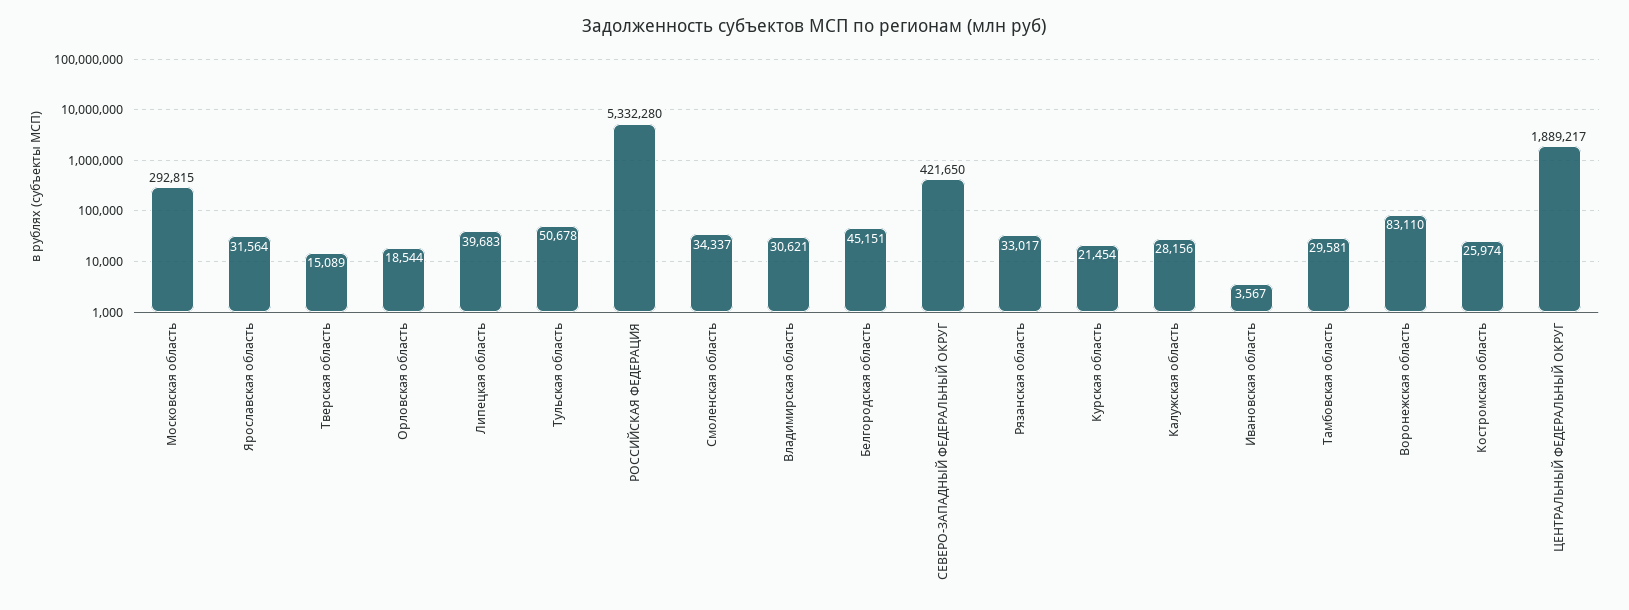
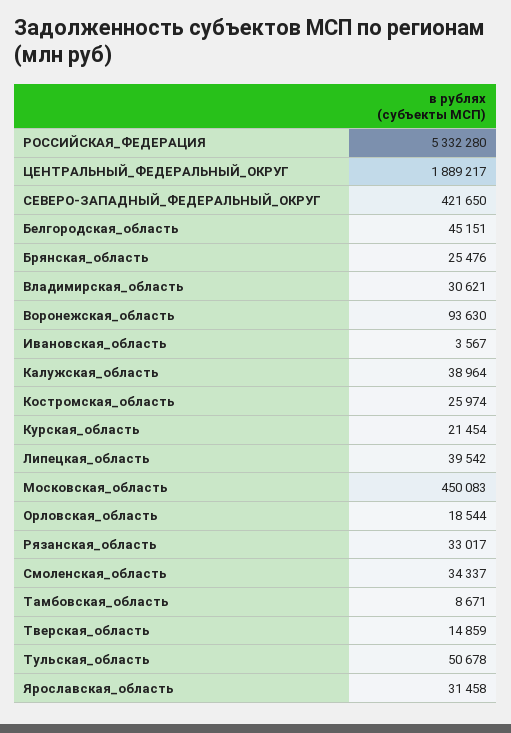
Московская область: 292815 -> 450083
Ярославская область: 31564 -> 31458
Тверская область: 15089 -> 14859
Липецкая область: 39683 -> 39542
Калужская область: 28156 -> 38964
Тамбовская область: 29581 -> 8671
Воронежская область: 83110 -> 93630
Брянская_область: none -> 25476

